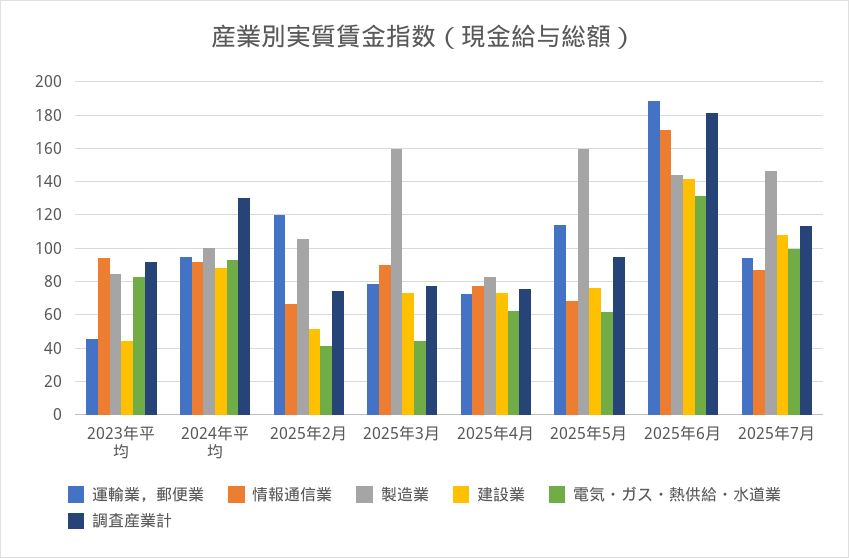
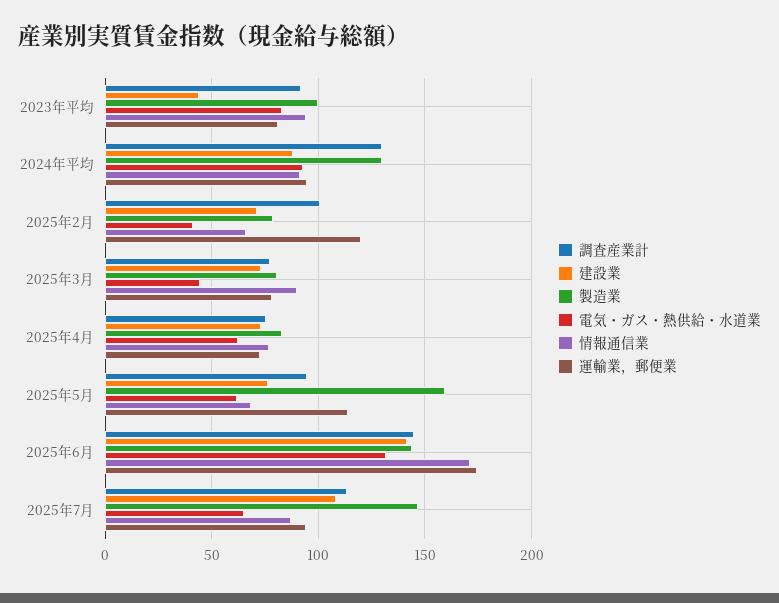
運輸業，郵便業, 2023年平均: 45 -> 80
製造業, 2023年平均: 85 -> 100
製造業, 2024年平均: 100 -> 130
製造業, 2025年2月: 105 -> 80
建設業, 2025年2月: 50 -> 70
調査産業計, 2025年2月: 75 -> 100
製造業, 2025年3月: 160 -> 80
運輸業，郵便業, 2025年6月: 190 -> 175
調査産業計, 2025年6月: 180 -> 145
電気・ガス・熱供給・水道業, 2025年7月: 100 -> 65

